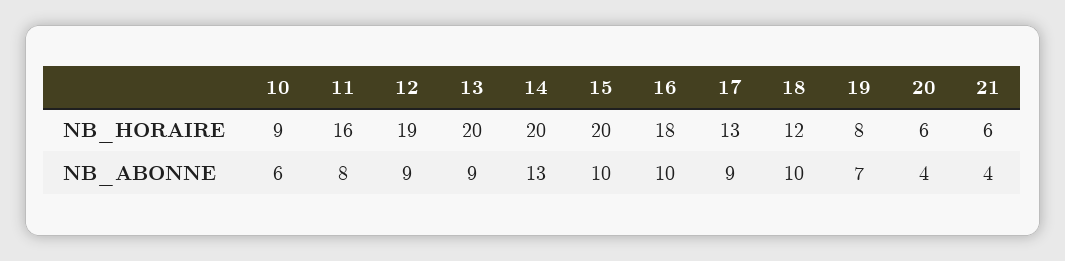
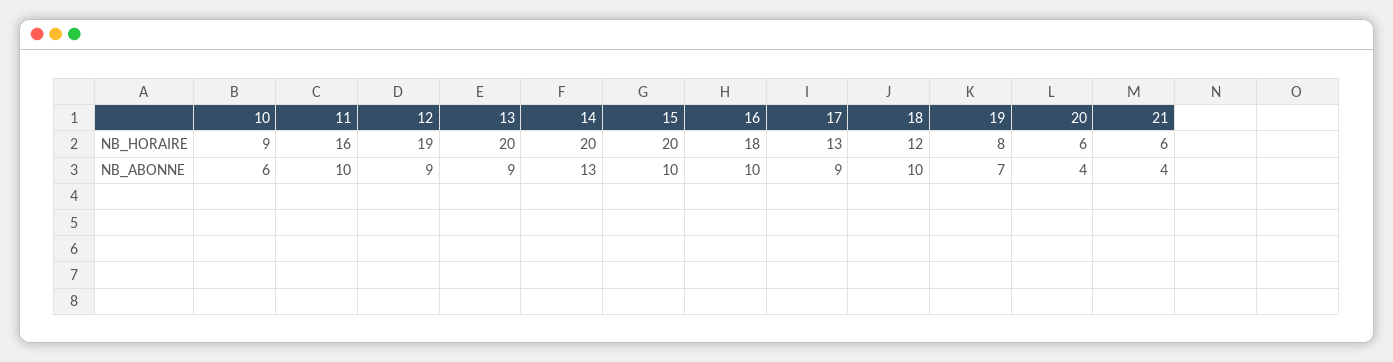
11, NB_ABONNE: 8 -> 10

